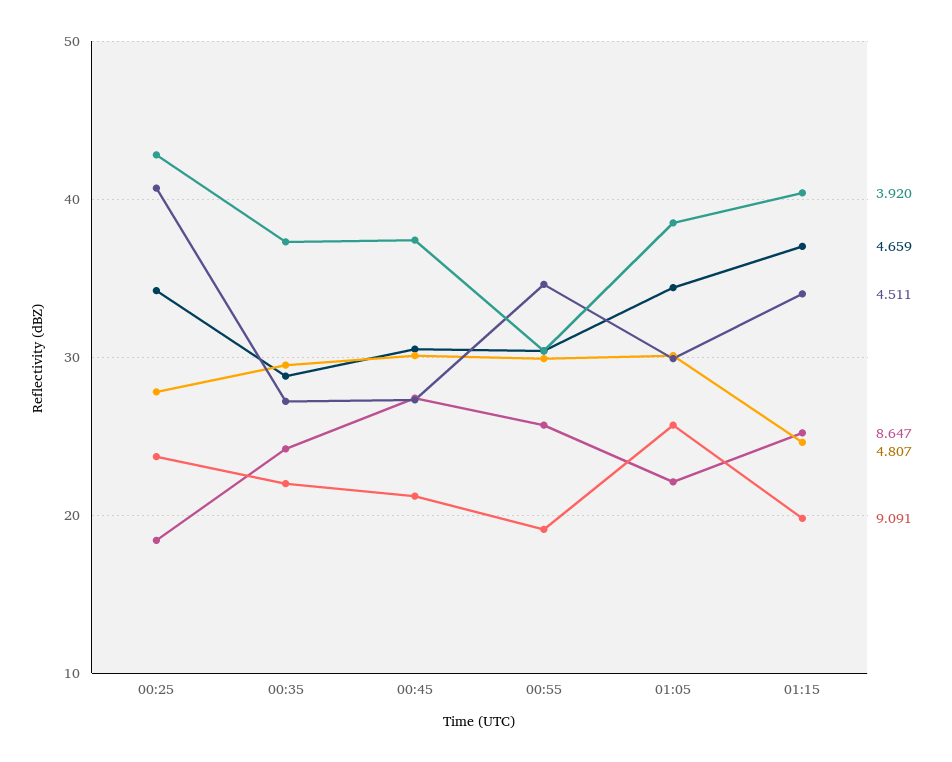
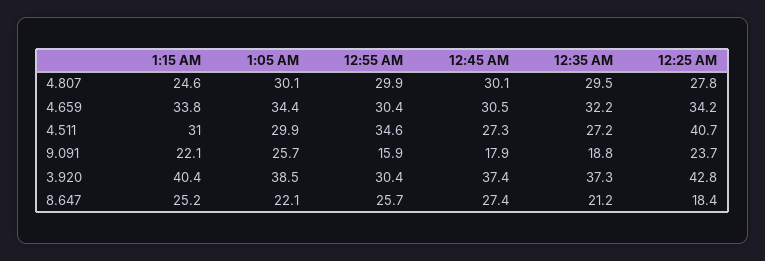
4.659, 00:35: 29 -> 32.2
8.647, 00:35: 24 -> 21.2
9.091, 00:35: 22 -> 18.8
9.091, 00:45: 21 -> 17.9
9.091, 00:55: 19 -> 15.9
4.659, 01:15: 37 -> 33.8
4.511, 01:15: 34 -> 31
9.091, 01:15: 20 -> 22.1

